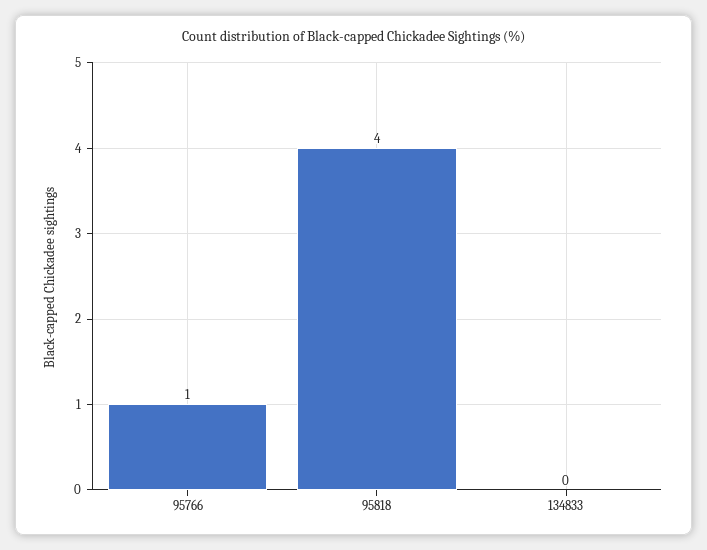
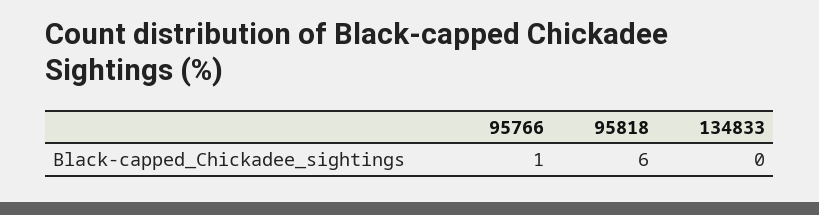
95818: 4 -> 6

